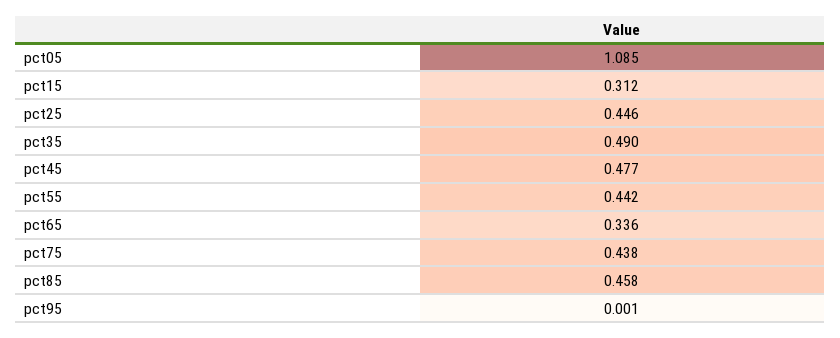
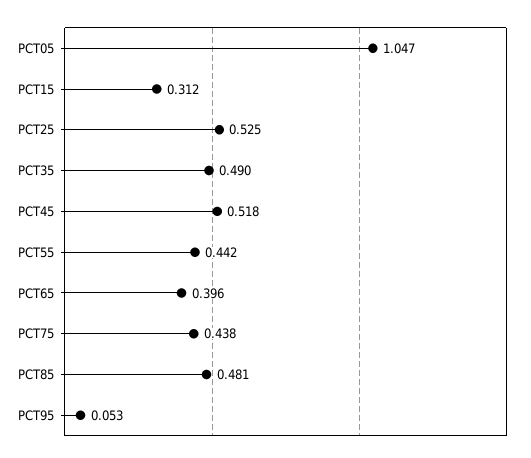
pct05: 1.085 -> 1.047
pct25: 0.446 -> 0.525
pct45: 0.477 -> 0.518
pct65: 0.336 -> 0.396
pct85: 0.458 -> 0.481
pct95: 0.001 -> 0.053

